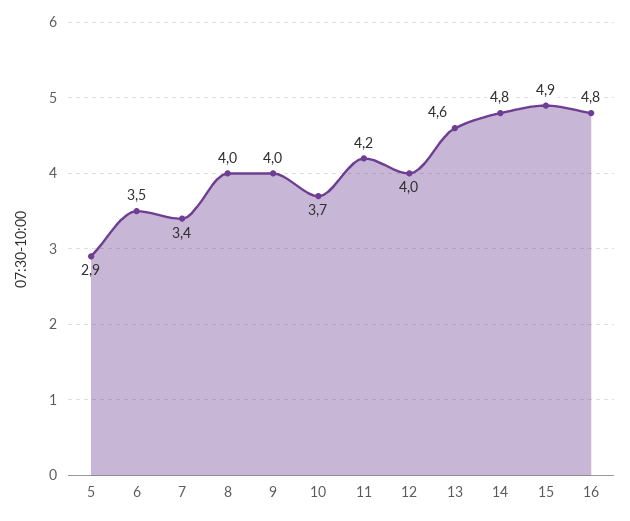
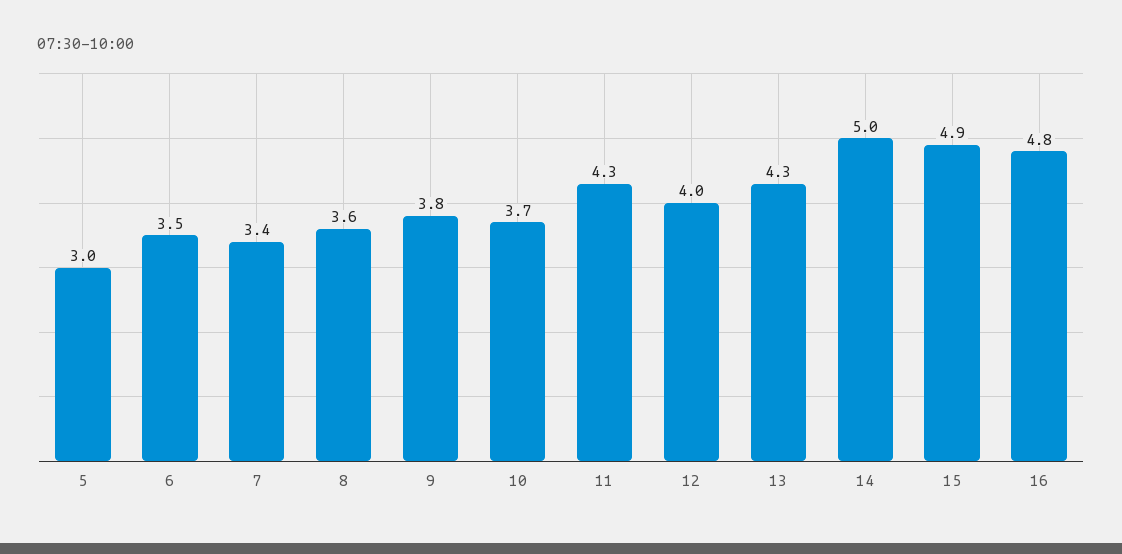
5: 2.9 -> 3
8: 4 -> 3.6
9: 4 -> 3.8
11: 4.2 -> 4.3
13: 4.6 -> 4.3
14: 4.8 -> 5

